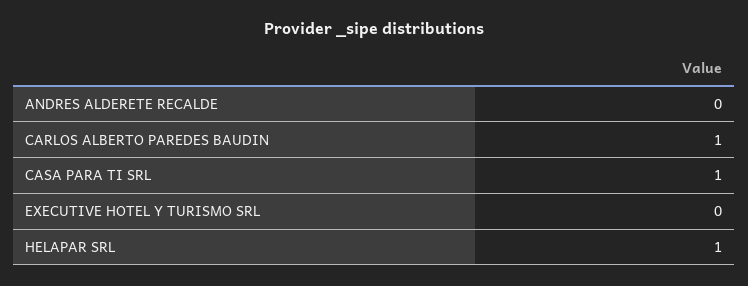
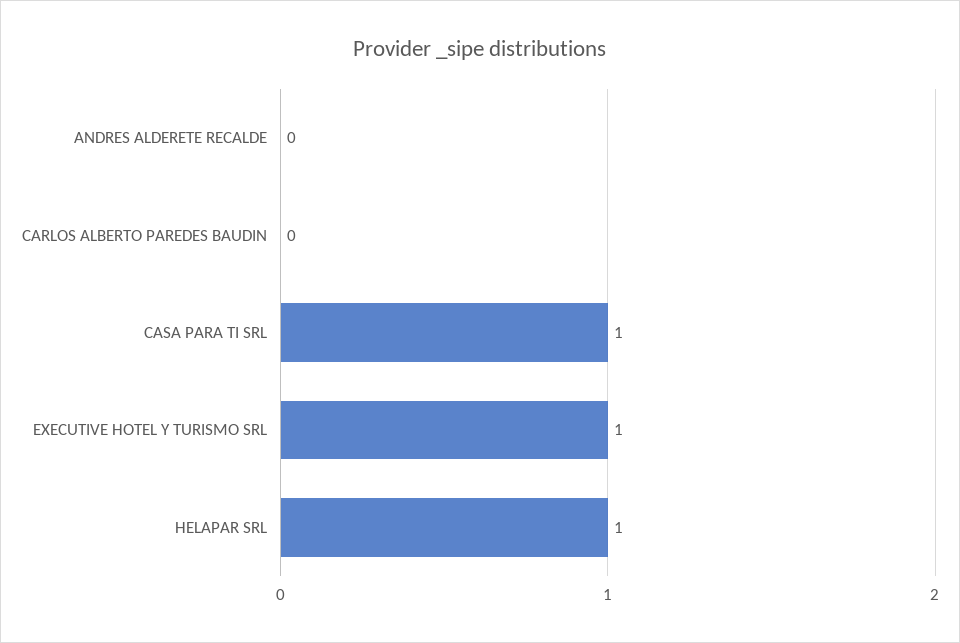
CARLOS ALBERTO PAREDES BAUDIN: 1 -> 0
EXECUTIVE HOTEL Y TURISMO SRL: 0 -> 1

